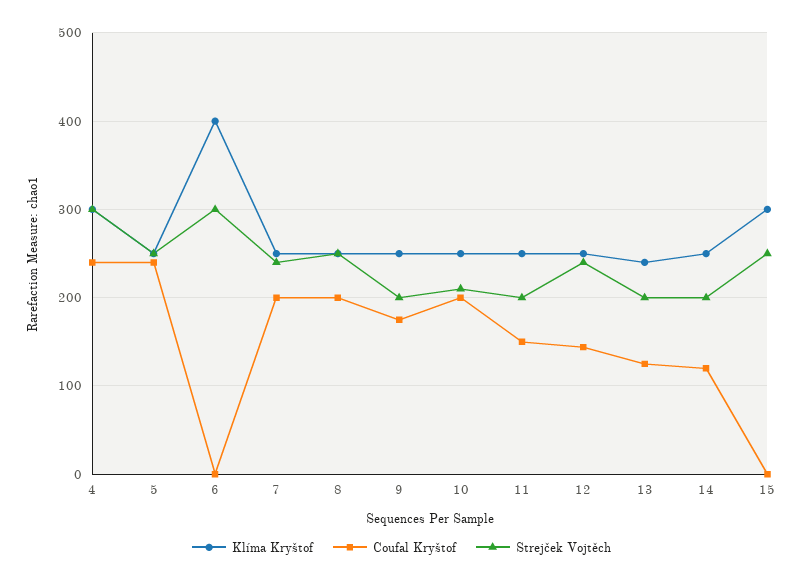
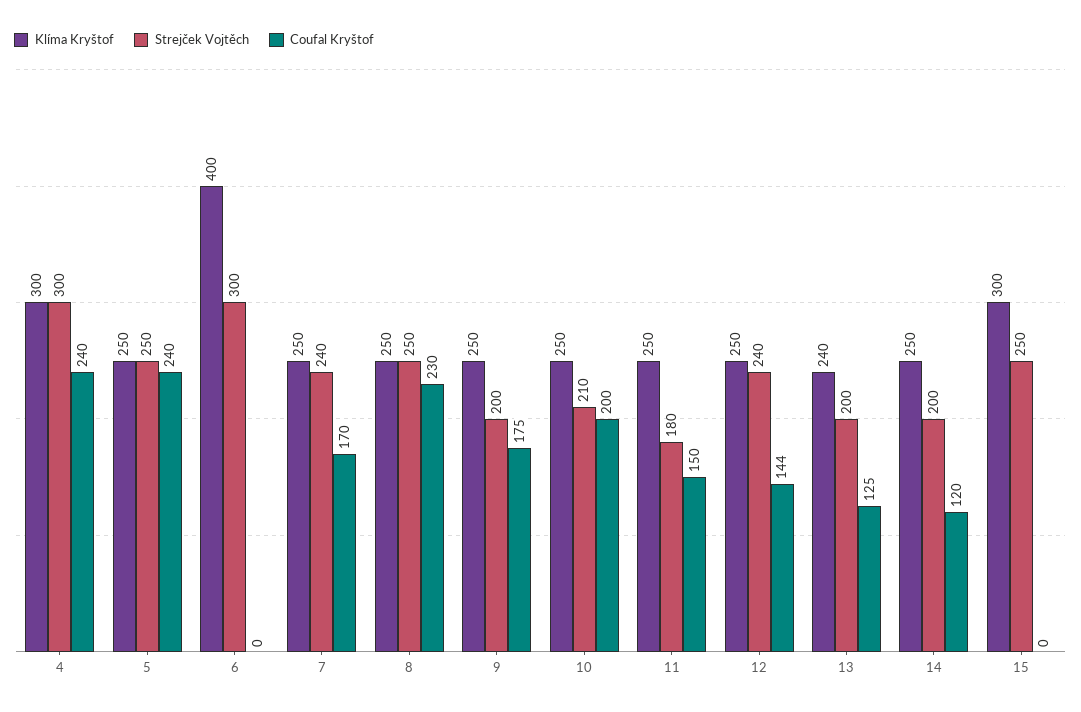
Coufal Kryštof, 7: 200 -> 170
Coufal Kryštof, 8: 200 -> 230
Strejček Vojtěch, 11: 200 -> 180

